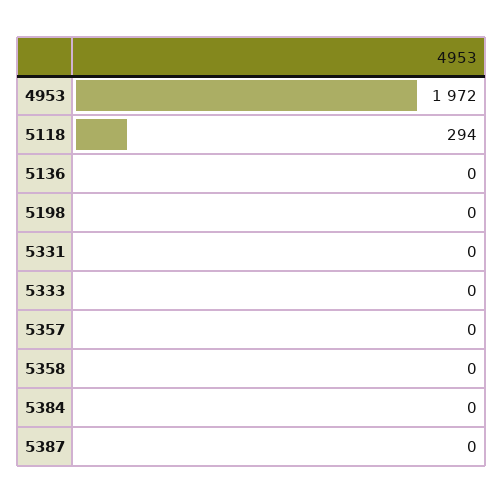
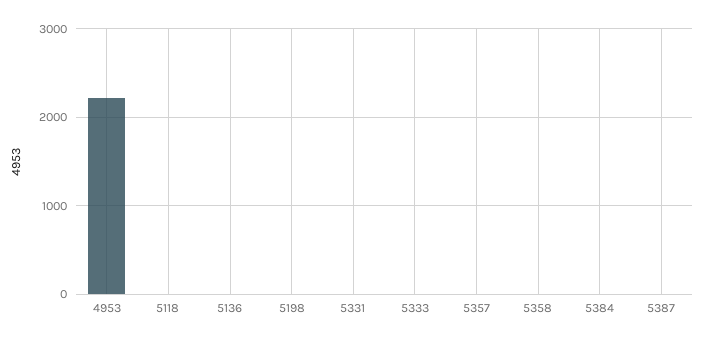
4953: 1972 -> 2200
5118: 294 -> 0

